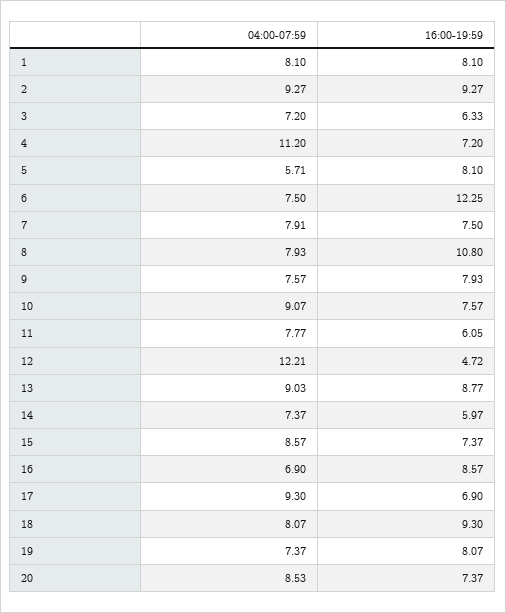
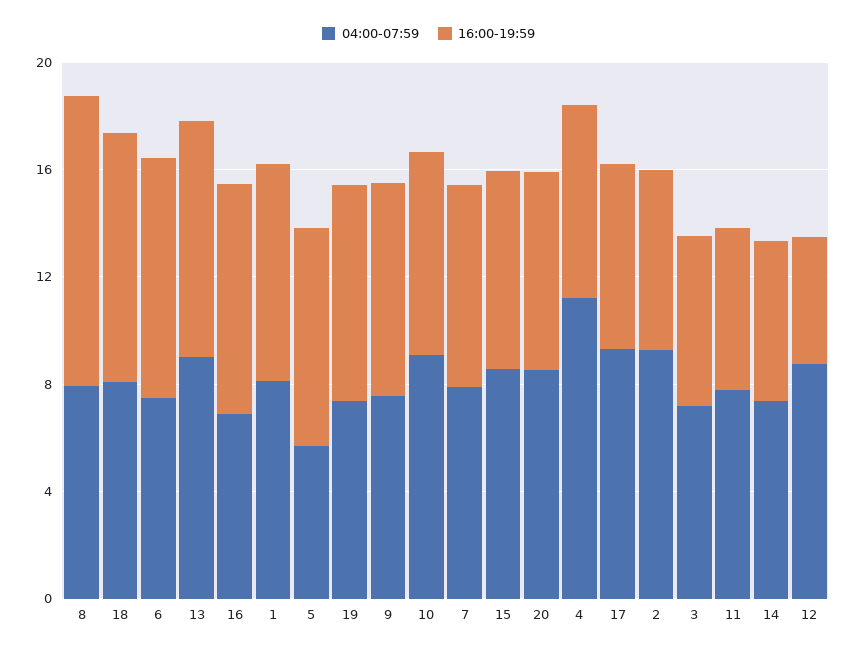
16:00-19:59, 2: 9.27 -> 7
16:00-19:59, 6: 12.25 -> 9
04:00-07:59, 12: 12.21 -> 9

